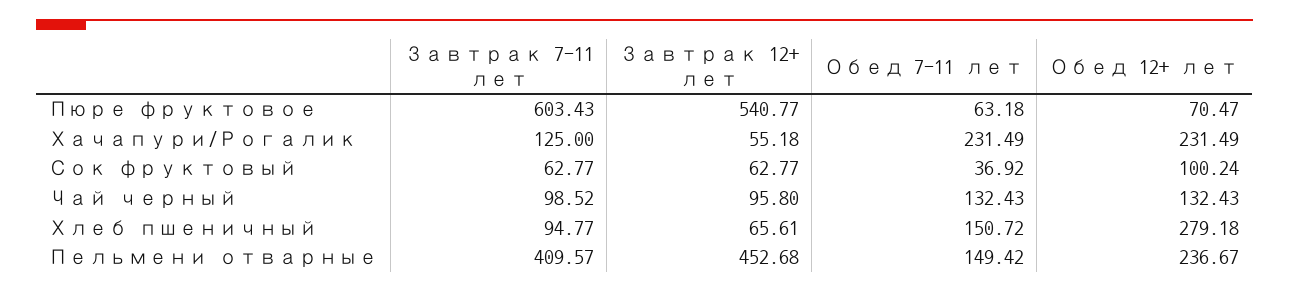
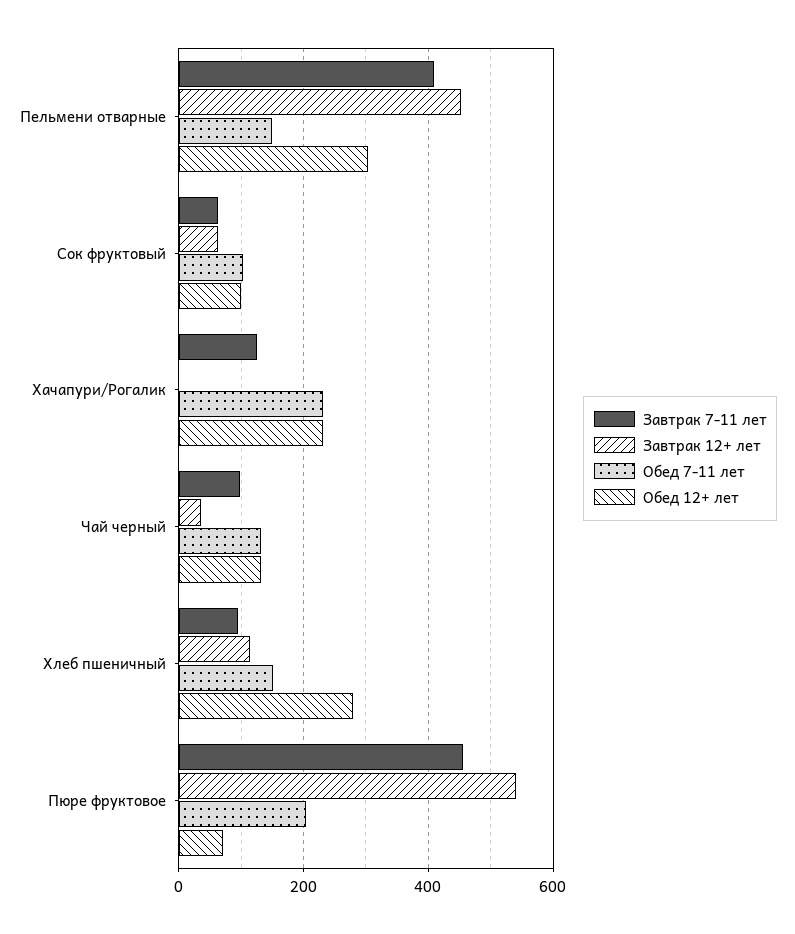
Завтрак 7-11 лет, Пюре фруктовое: 603.43 -> 460
Обед 7-11 лет, Пюре фруктовое: 63.18 -> 200
Завтрак 12+ лет, Хачапури/Рогалик: 55.18 -> 0
Обед 7-11 лет, Сок фруктовый: 36.92 -> 100
Завтрак 12+ лет, Чай черный: 95.8 -> 40
Завтрак 12+ лет, Хлеб пшеничный: 65.61 -> 120
Обед 12+ лет, Пельмени отварные: 236.67 -> 300

